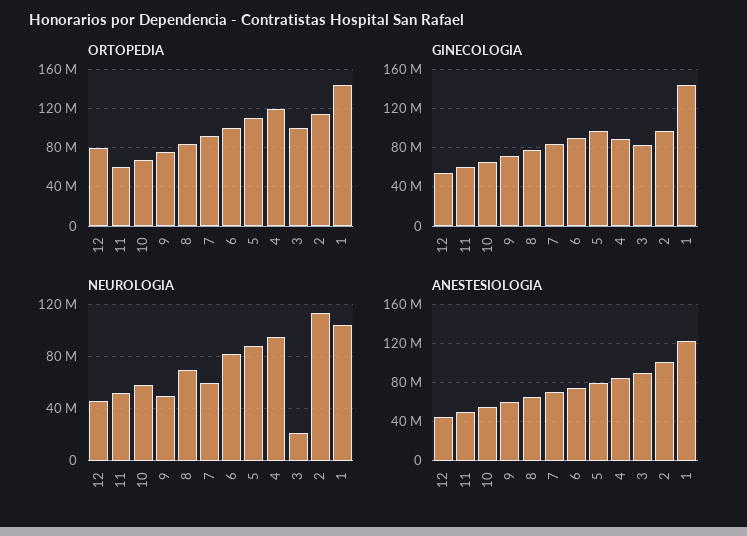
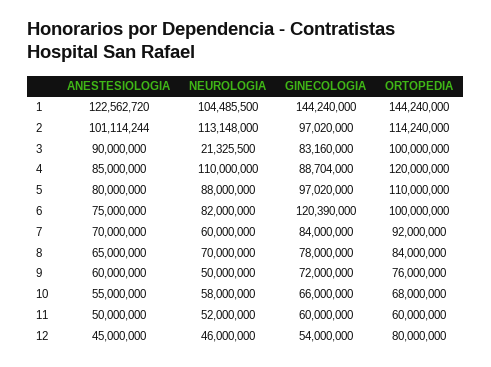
GINECOLOGIA, 6: 90000000 -> 120390000
NEUROLOGIA, 4: 95000000 -> 110000000

